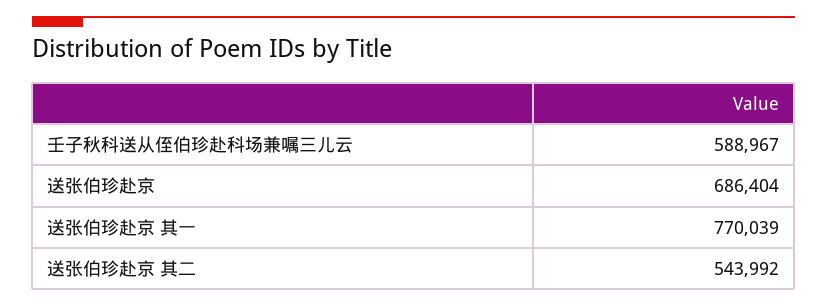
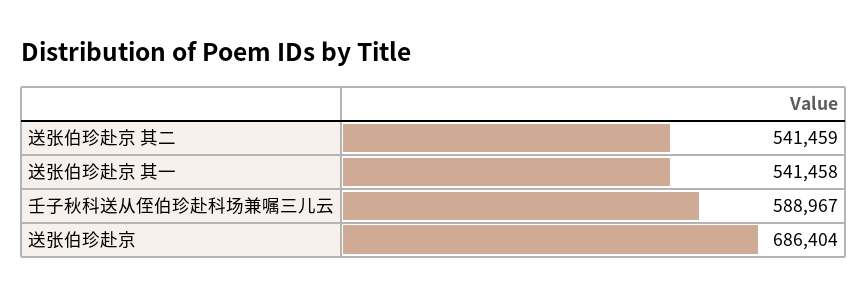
送张伯珍赴京 其一: 770039 -> 541458
送张伯珍赴京 其二: 543992 -> 541459

